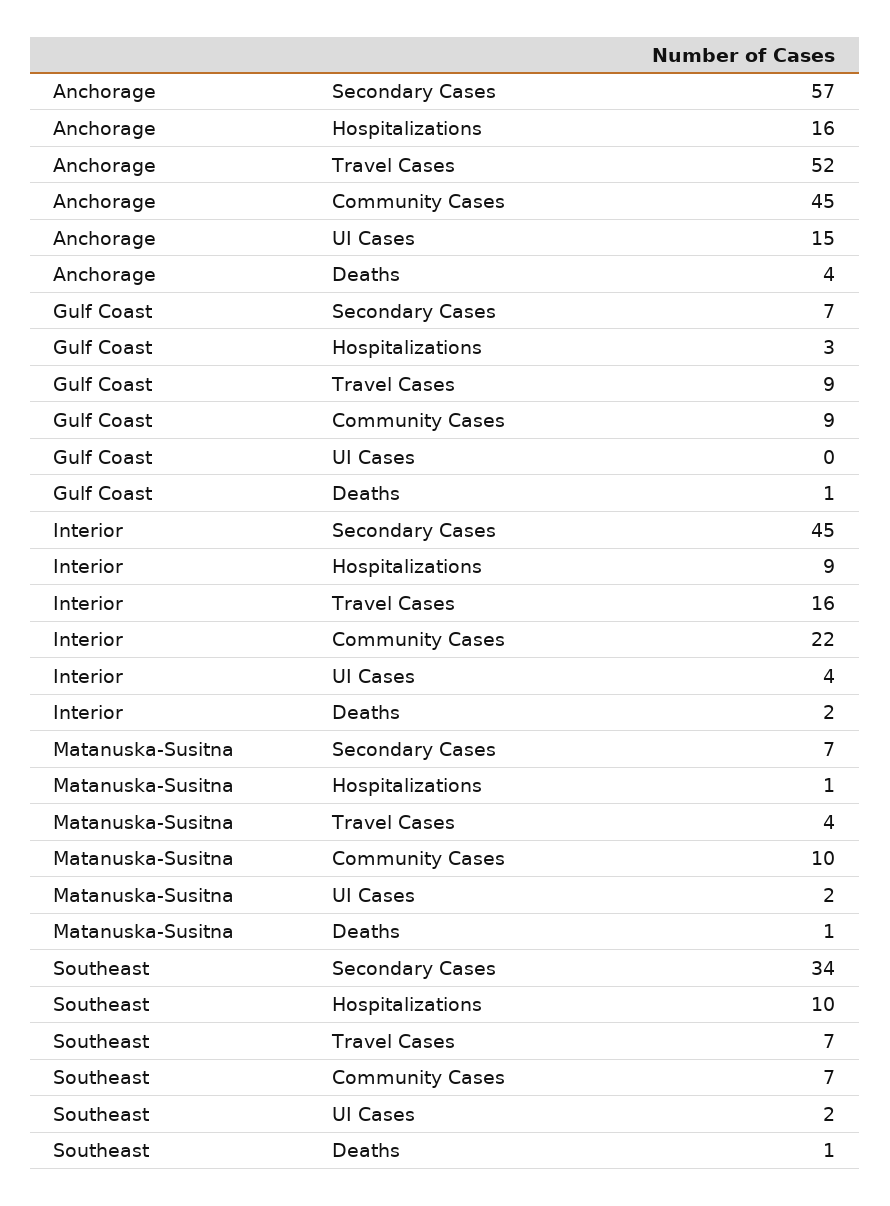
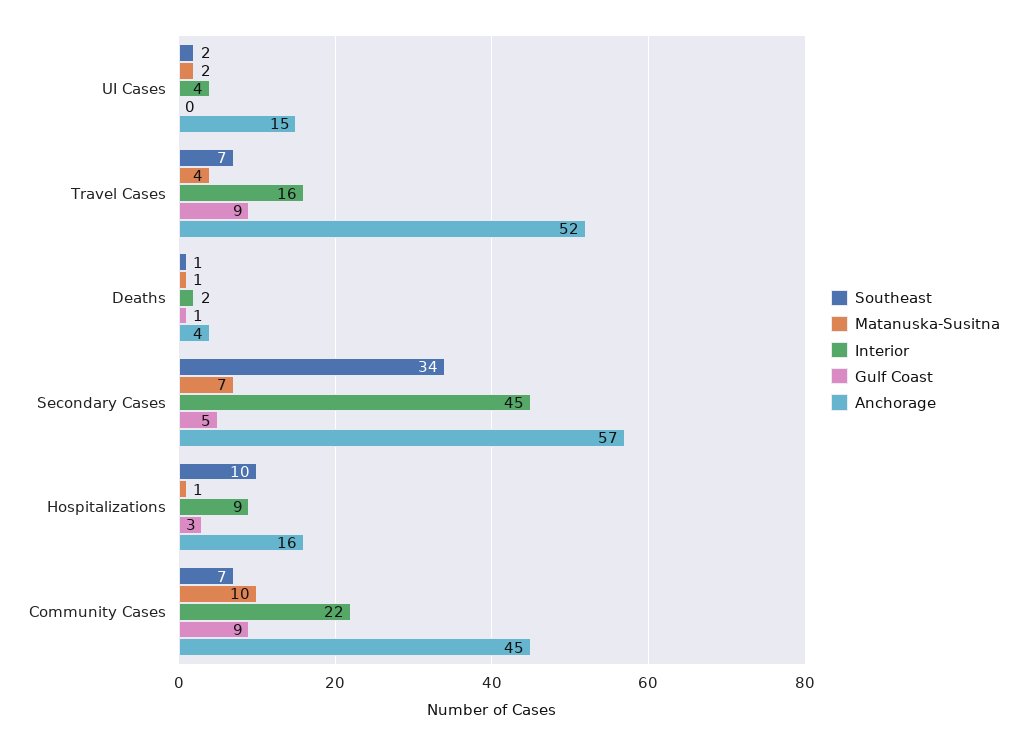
Gulf Coast, Secondary Cases: 7 -> 5

